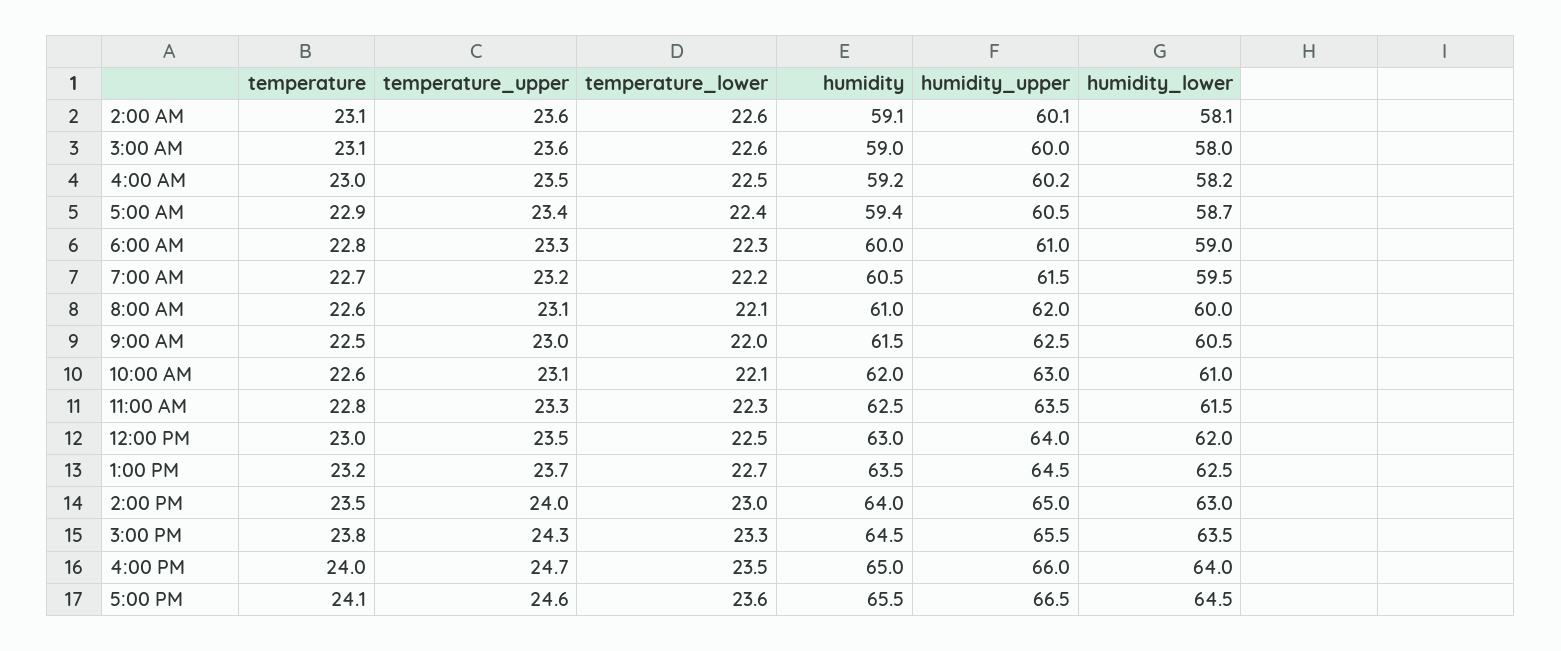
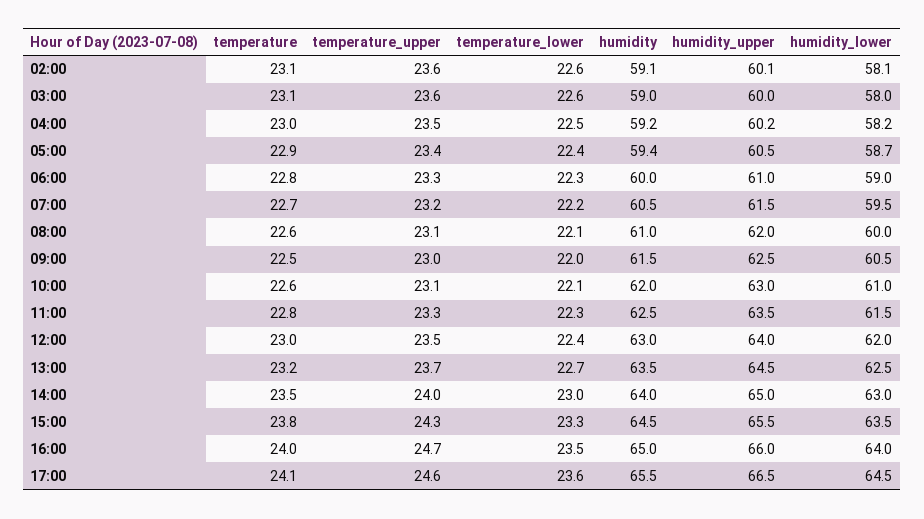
temperature_lower, 12:00 PM: 22.5 -> 22.4

